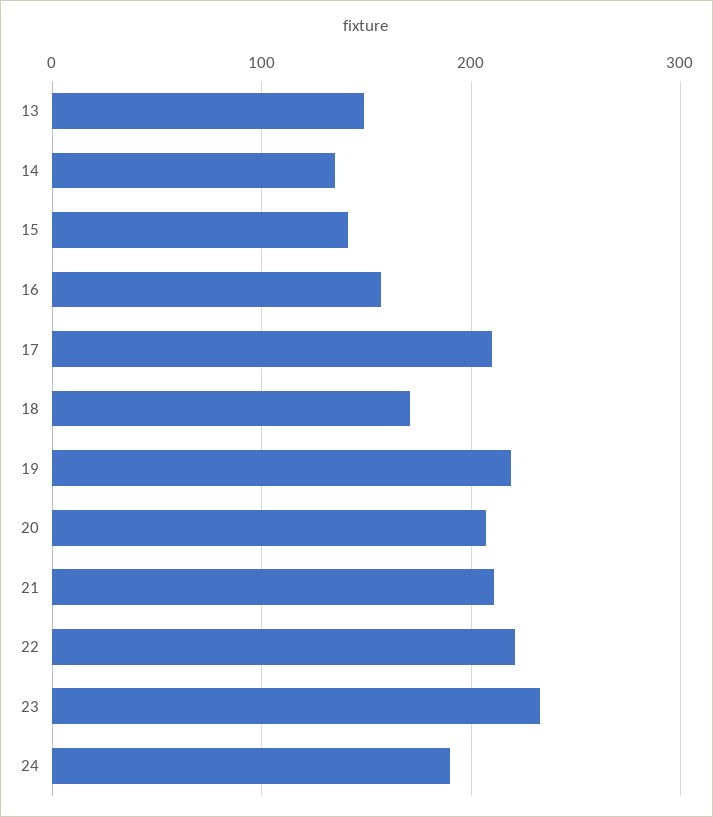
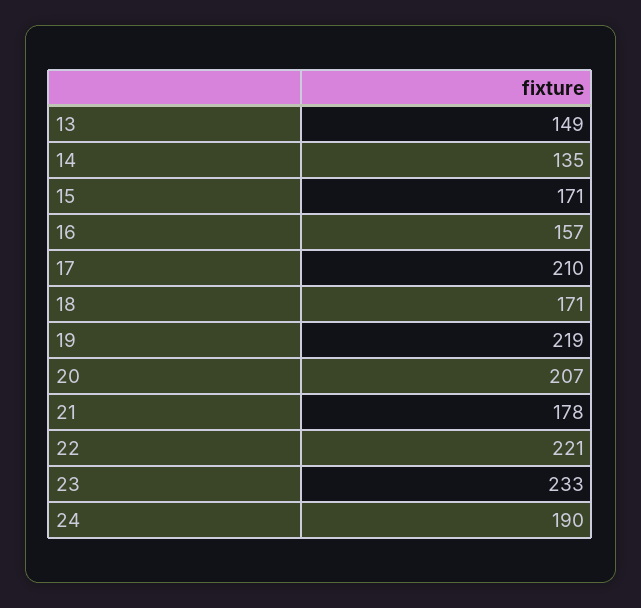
15: 140 -> 171
21: 210 -> 178

